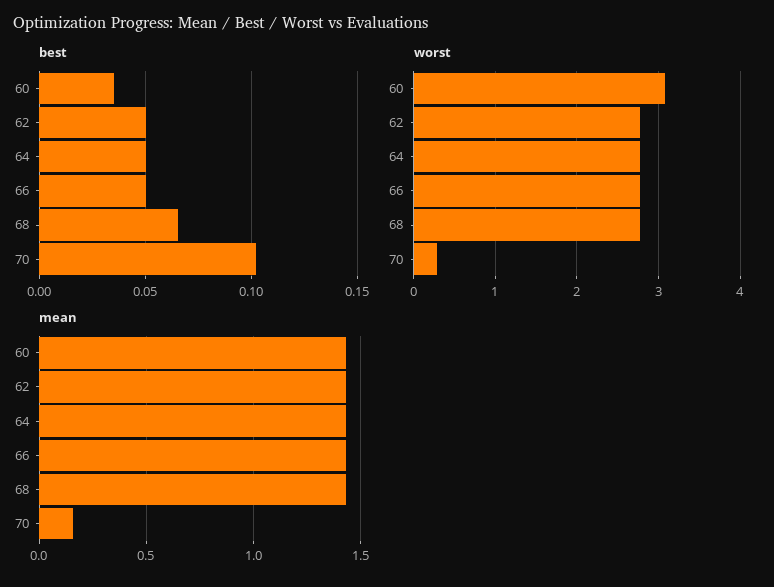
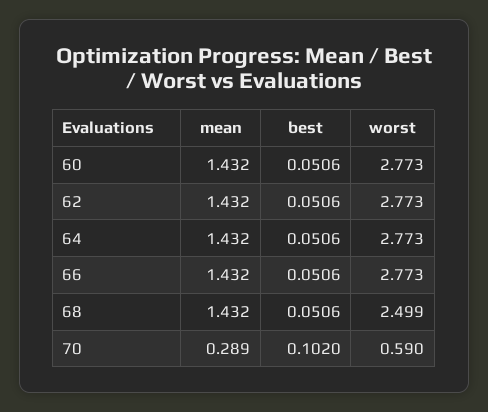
best, 60: 0.035 -> 0.0506
best, 68: 0.065 -> 0.0506
worst, 60: 3.1 -> 2.773
worst, 68: 2.8 -> 2.499
worst, 70: 0.3 -> 0.59
mean, 70: 0.15 -> 0.289

